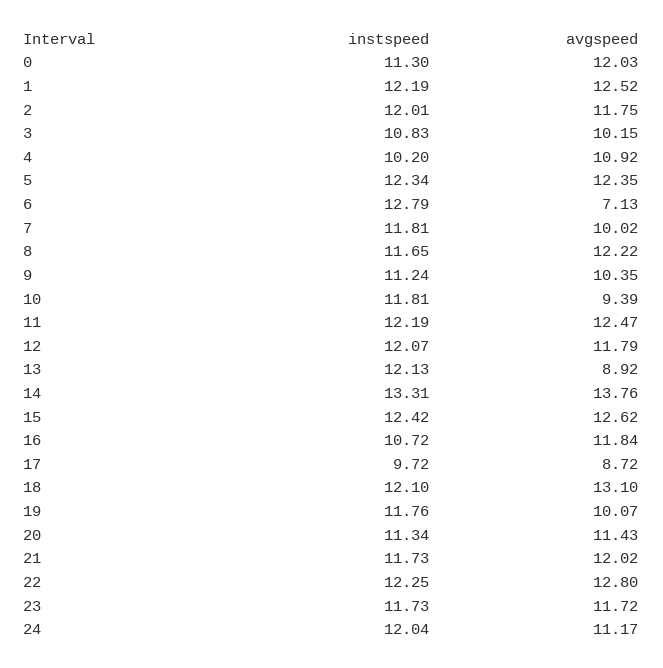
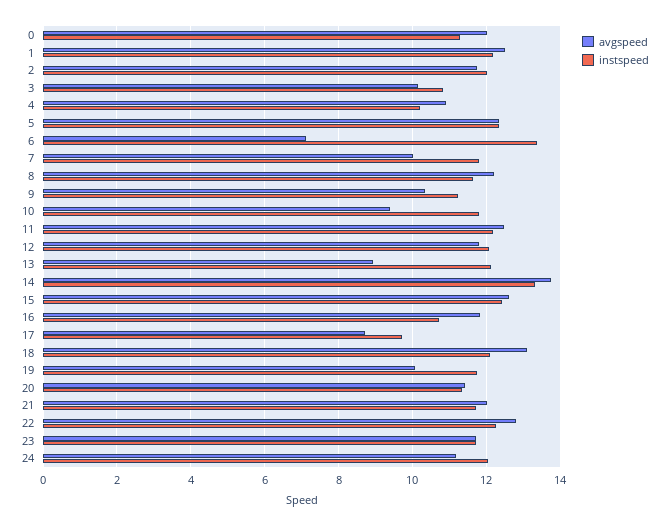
instspeed, 6: 12.79 -> 13.4

